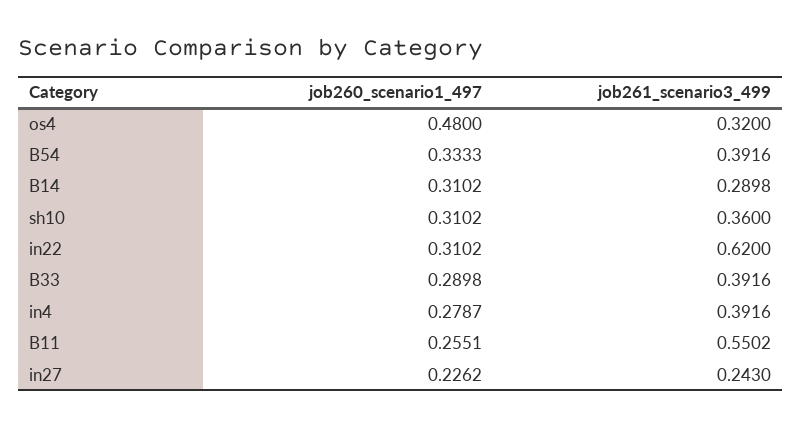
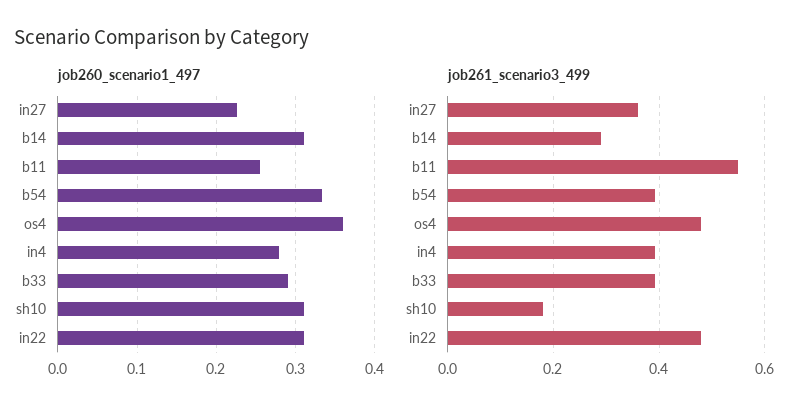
job260_scenario1_497, os4: 0.48 -> 0.36
job261_scenario3_499, os4: 0.32 -> 0.48
job261_scenario3_499, sh10: 0.36 -> 0.18
job261_scenario3_499, in22: 0.62 -> 0.48
job261_scenario3_499, in27: 0.243 -> 0.36

